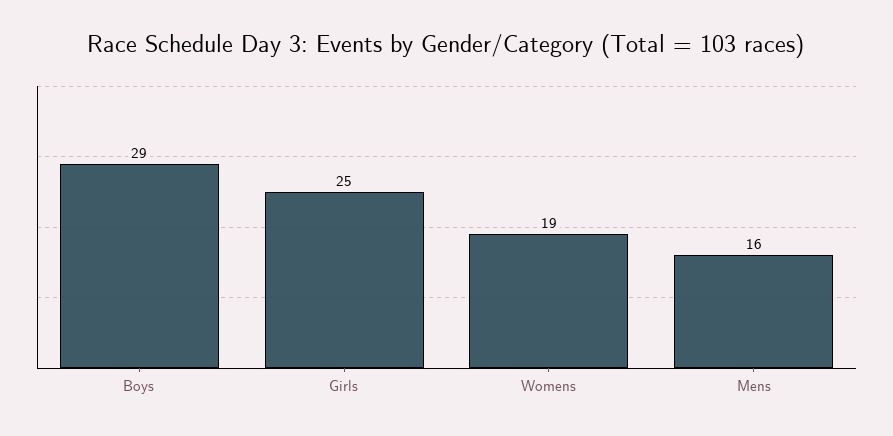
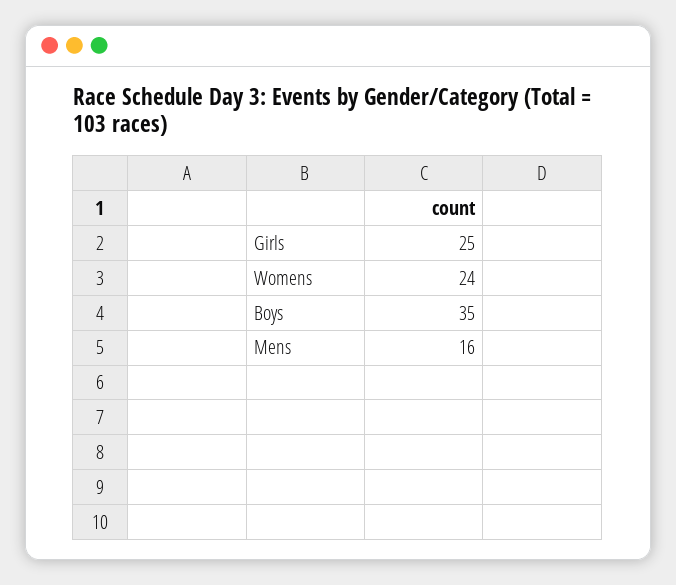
Boys: 29 -> 35
Womens: 19 -> 24

